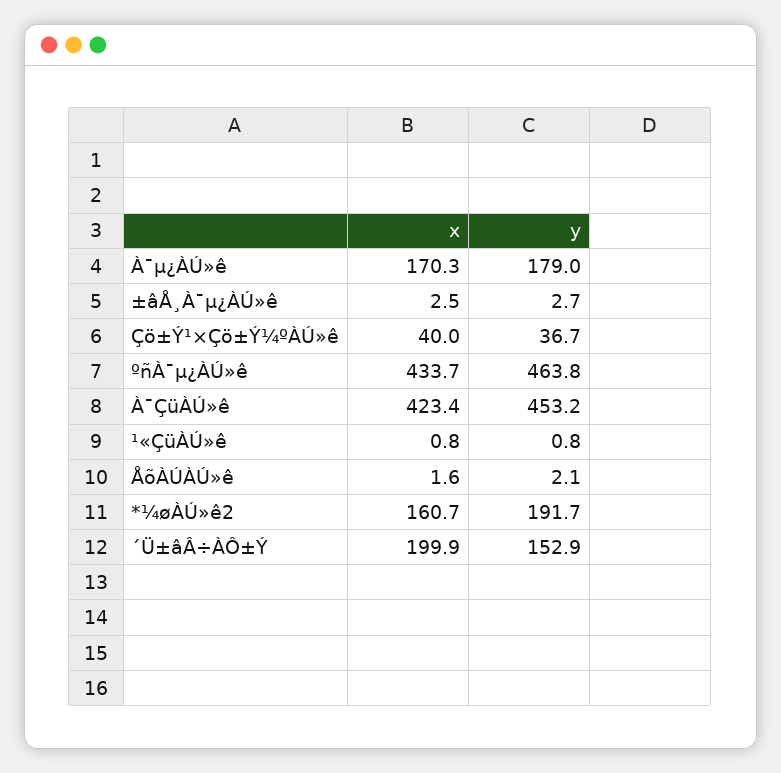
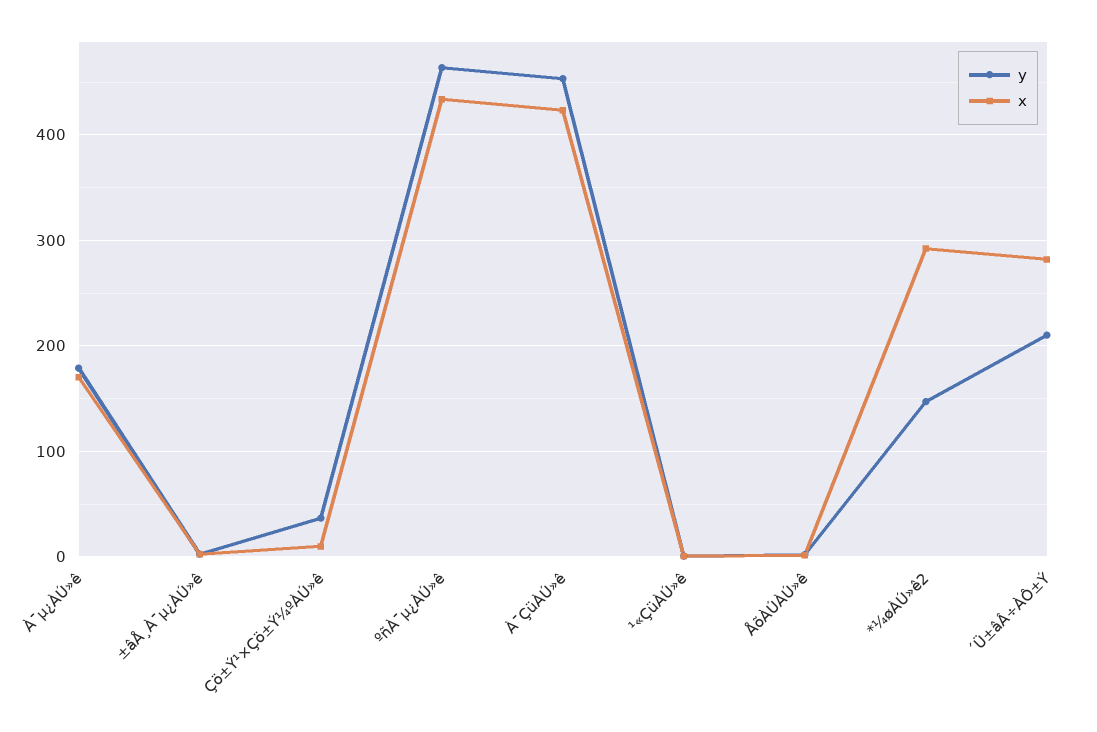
x, Çö±Ý¹×Çö±Ý¼ºÀÚ»ê: 40 -> 10
x, *¼øÀÚ»ê2: 160.7 -> 290
y, *¼øÀÚ»ê2: 191.7 -> 150
x, ´Ü±âÂ÷ÀÔ±Ý: 199.9 -> 280
y, ´Ü±âÂ÷ÀÔ±Ý: 152.9 -> 210

